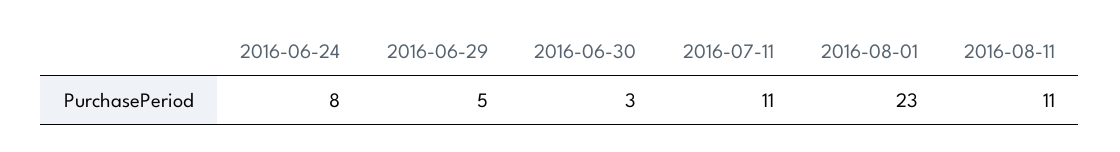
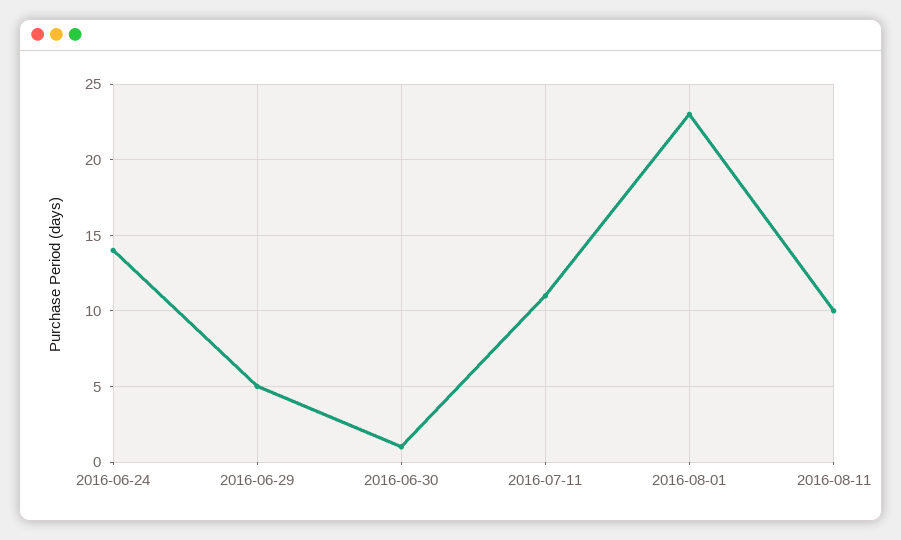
2016-06-24: 8 -> 14
2016-06-30: 3 -> 1
2016-08-11: 11 -> 10

